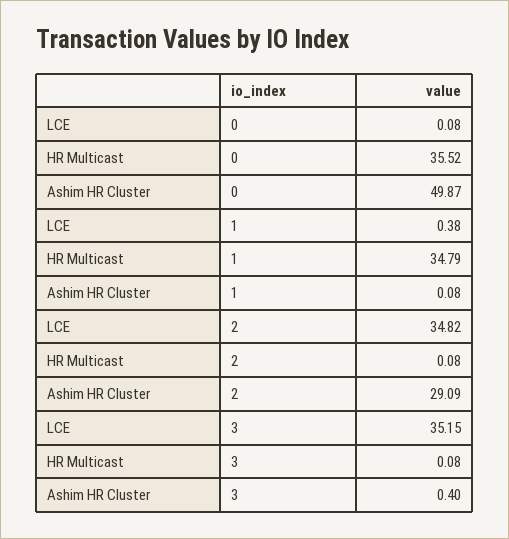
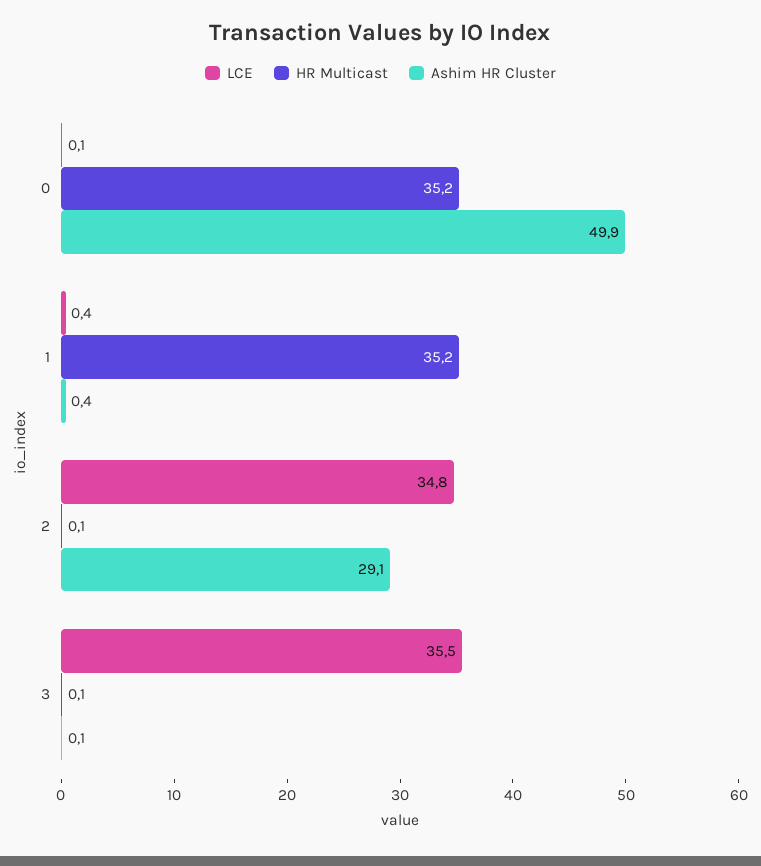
HR Multicast, 0: 35.52 -> 35.2
HR Multicast, 1: 34.79 -> 35.2
Ashim HR Cluster, 1: 0.08 -> 0.4
LCE, 3: 35.15 -> 35.5
Ashim HR Cluster, 3: 0.4 -> 0.1

